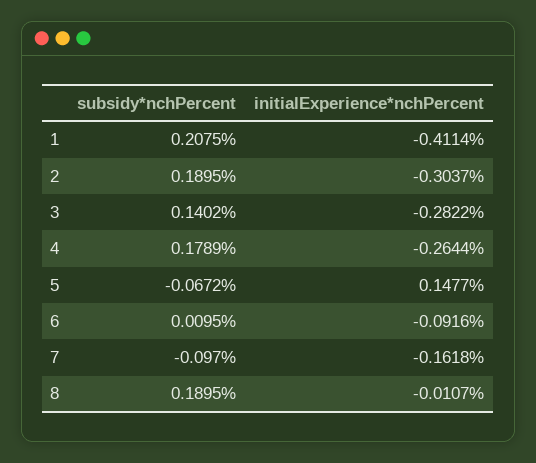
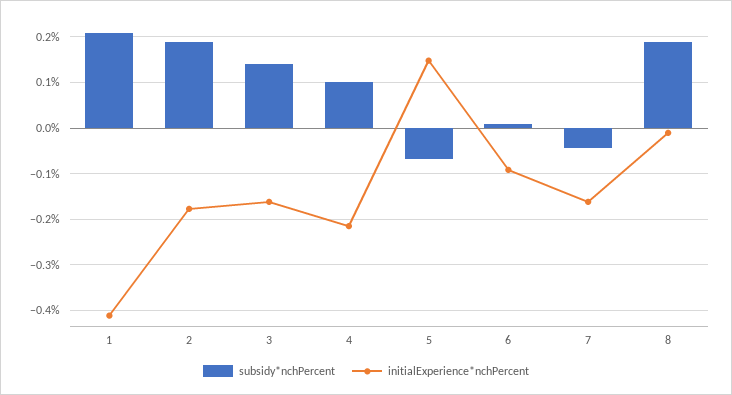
initialExperience*nchPercent, 2: -0.3037 -> -0.18
initialExperience*nchPercent, 3: -0.2822 -> -0.16
subsidy*nchPercent, 4: 0.1789 -> 0.1
initialExperience*nchPercent, 4: -0.2644 -> -0.22
subsidy*nchPercent, 7: -0.097 -> -0.04

